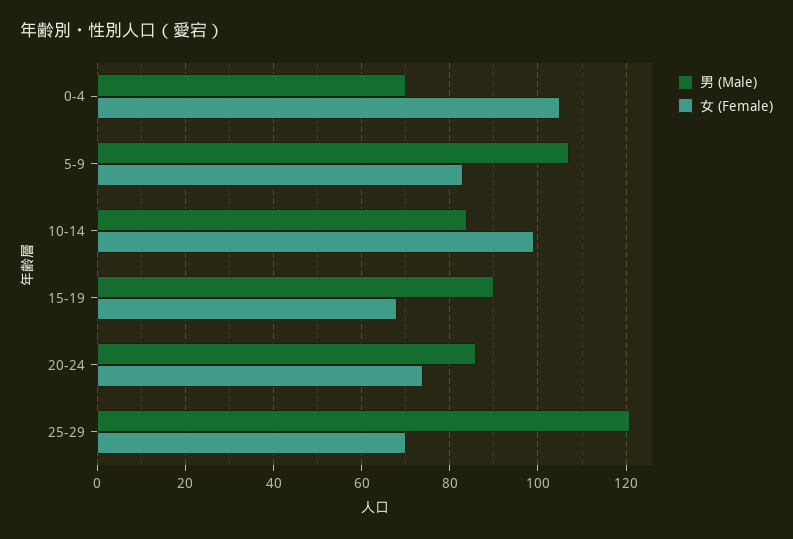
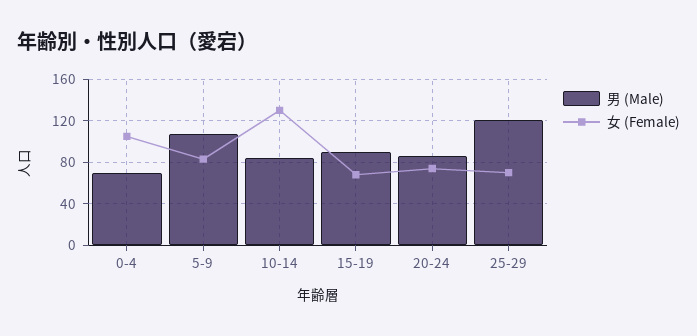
女 (Female), 10-14: 100 -> 130

